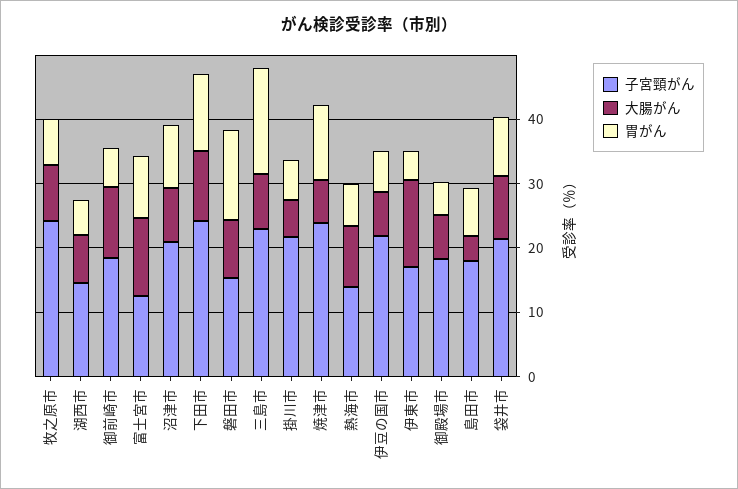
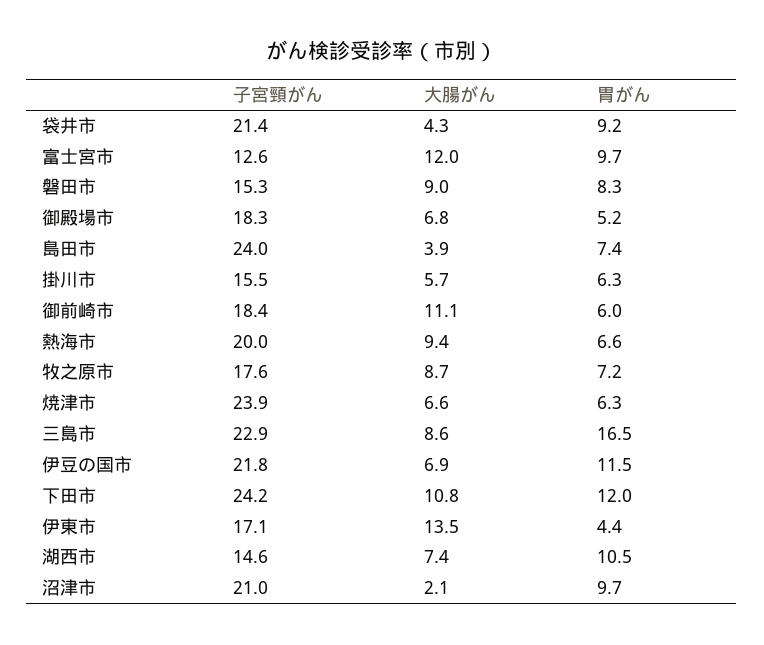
子宮頸がん, 牧之原市: 24 -> 17.6
胃がん, 湖西市: 6 -> 10.5
大腸がん, 沼津市: 8 -> 2.1
胃がん, 磐田市: 14 -> 8.3
子宮頸がん, 掛川市: 22 -> 15.5
胃がん, 焼津市: 12 -> 6.3
子宮頸がん, 熱海市: 14 -> 20
胃がん, 伊豆の国市: 6 -> 11.5
子宮頸がん, 島田市: 18 -> 24
大腸がん, 袋井市: 10 -> 4.3

